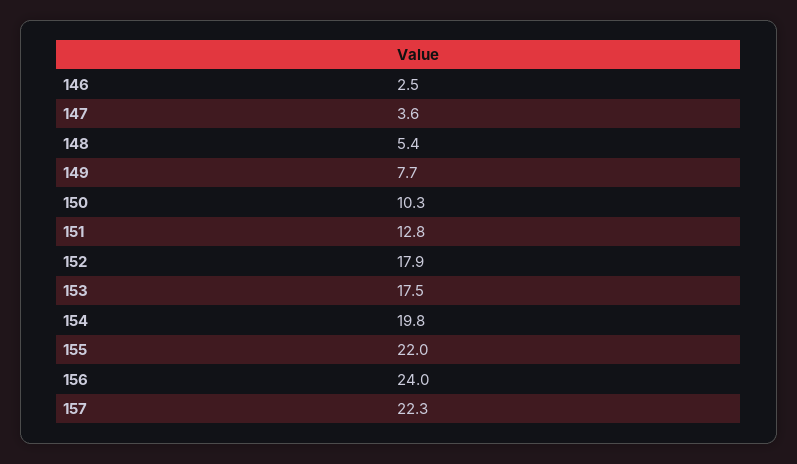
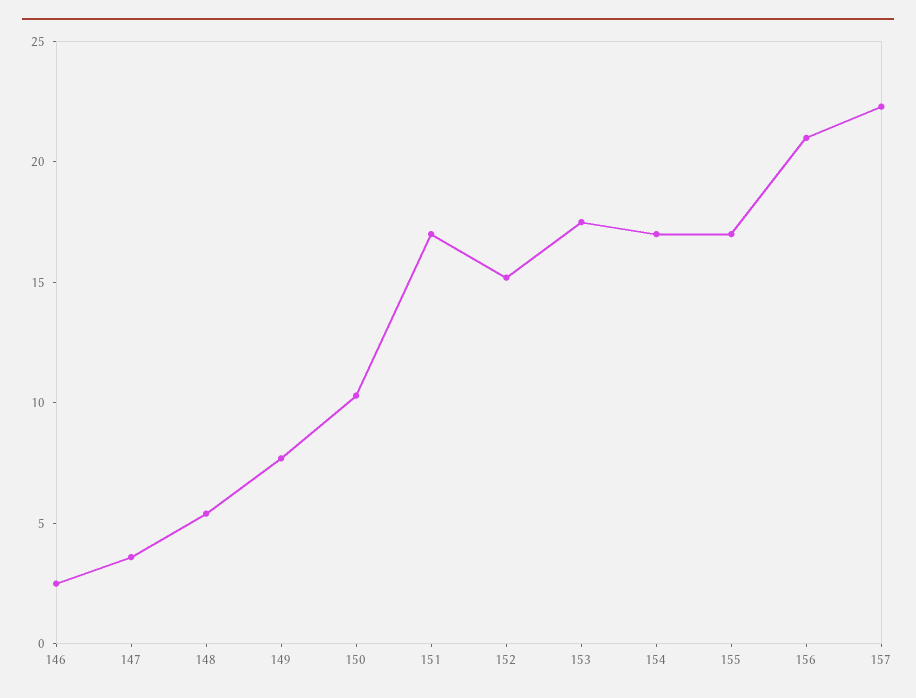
151: 12.8 -> 17
152: 17.9 -> 15
154: 19.8 -> 17
155: 22 -> 17
156: 24 -> 21

